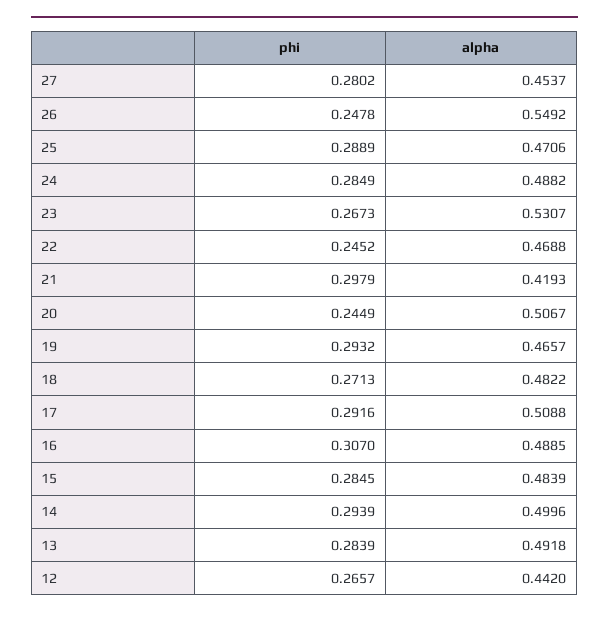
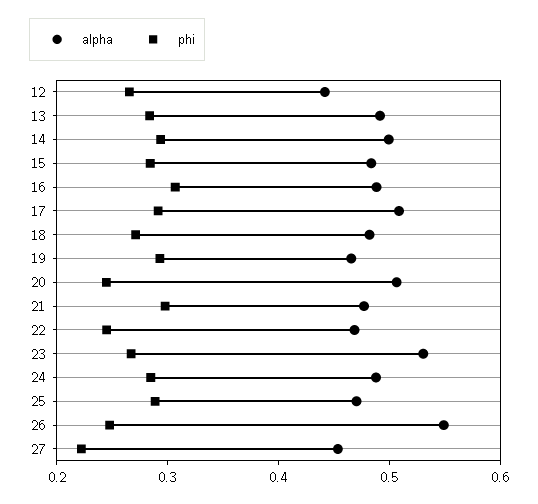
phi, 27: 0.2802 -> 0.22
alpha, 21: 0.4193 -> 0.48

